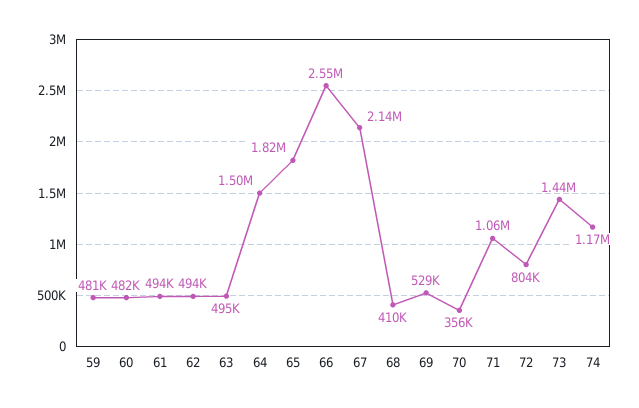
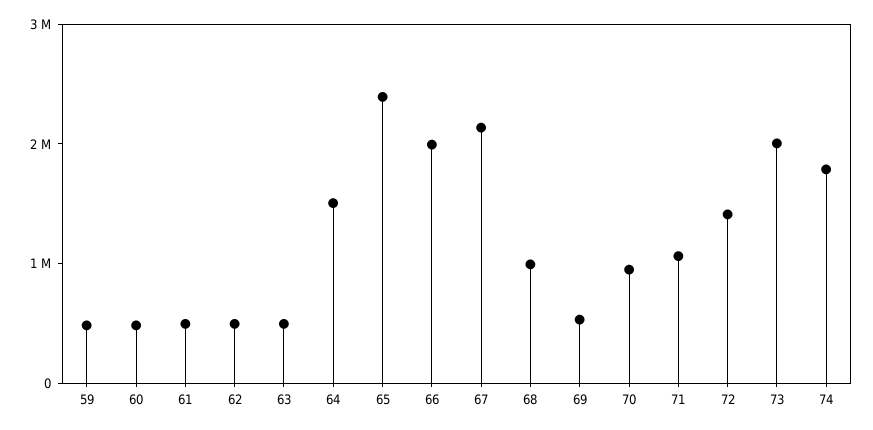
65: 1820000 -> 2400000
66: 2550000 -> 2000000
68: 410000 -> 1000000
70: 356000 -> 1000000
72: 804000 -> 1400000
73: 1440000 -> 2000000
74: 1170000 -> 1800000

